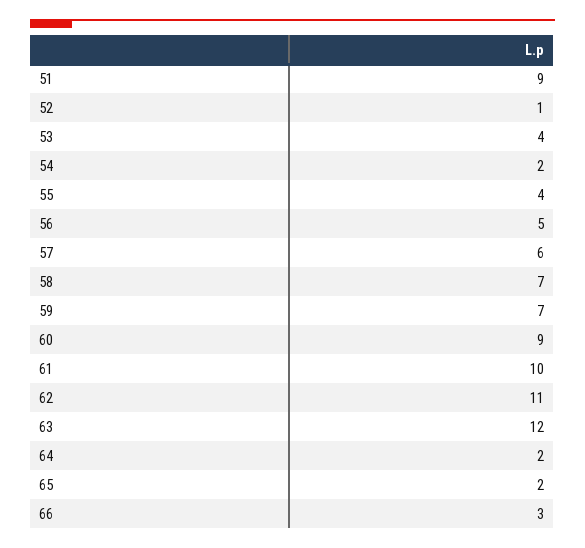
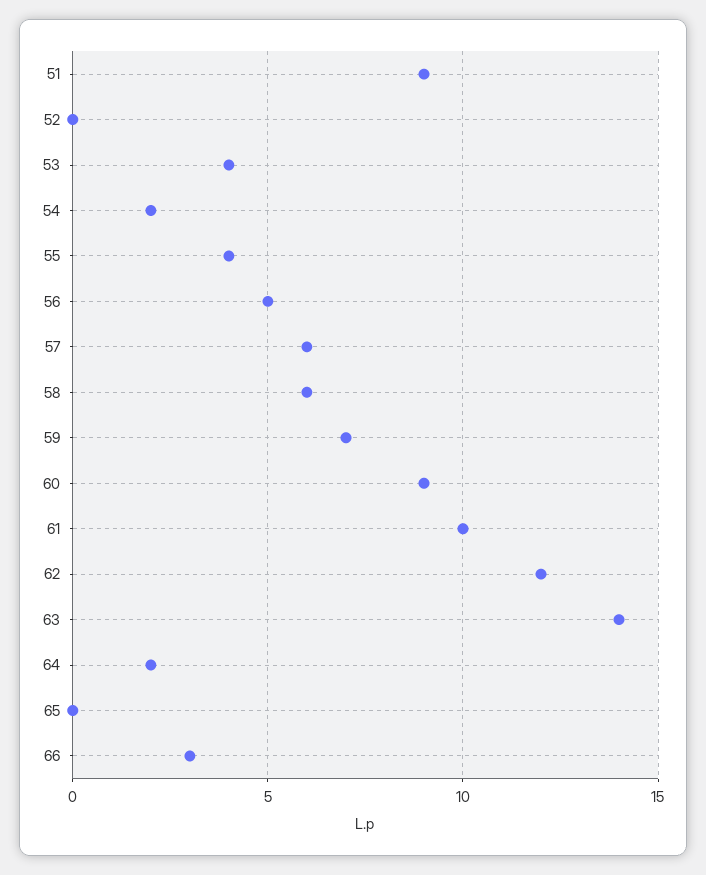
52: 1 -> 0
58: 7 -> 6
62: 11 -> 12
63: 12 -> 14
65: 2 -> 0

